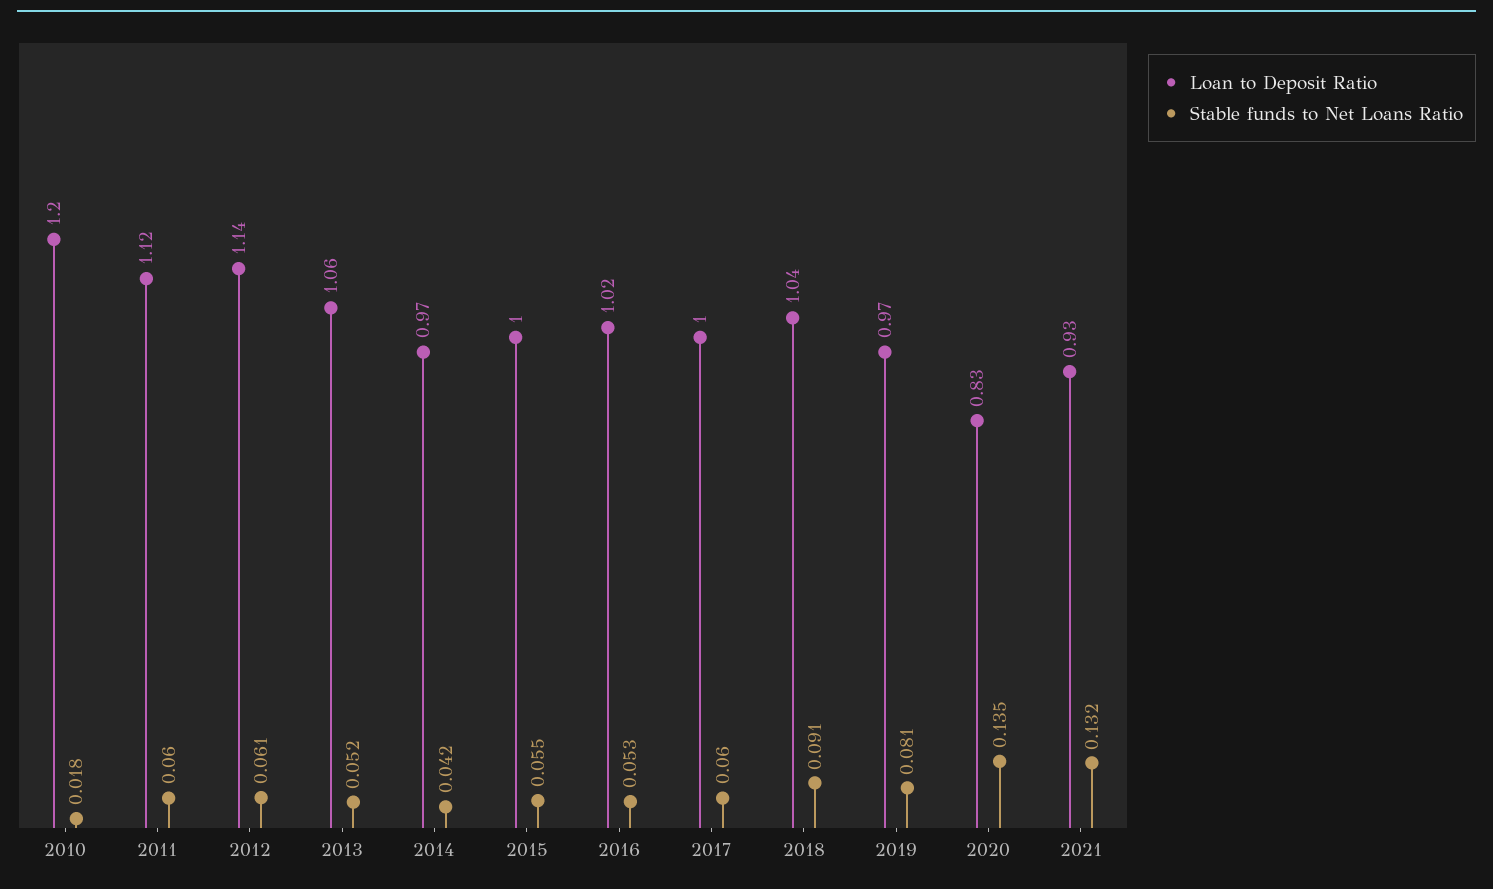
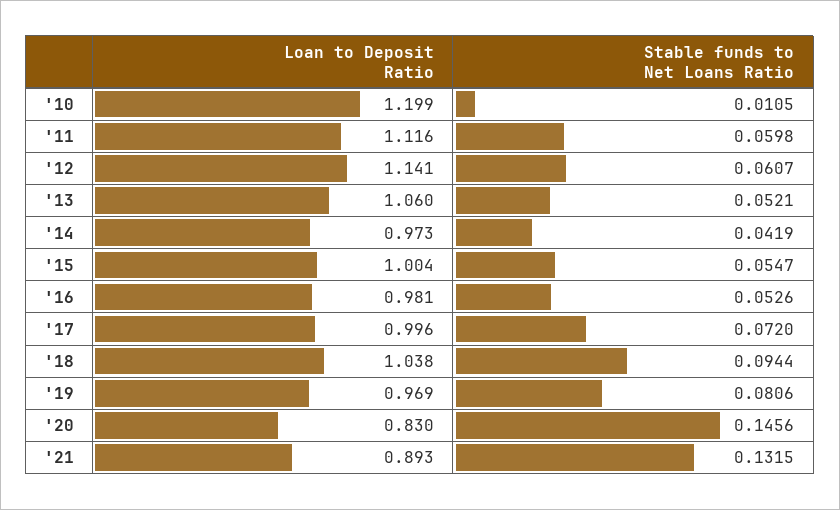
Stable funds to Net Loans Ratio, 2010: 0.018 -> 0.0105
Loan to Deposit Ratio, 2016: 1.02 -> 0.981
Stable funds to Net Loans Ratio, 2017: 0.06 -> 0.072
Stable funds to Net Loans Ratio, 2018: 0.091 -> 0.0944
Stable funds to Net Loans Ratio, 2020: 0.135 -> 0.1456
Loan to Deposit Ratio, 2021: 0.93 -> 0.893

